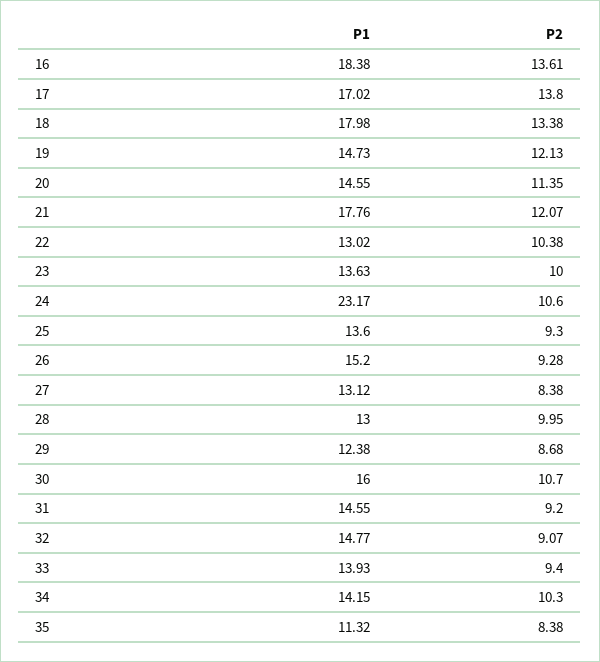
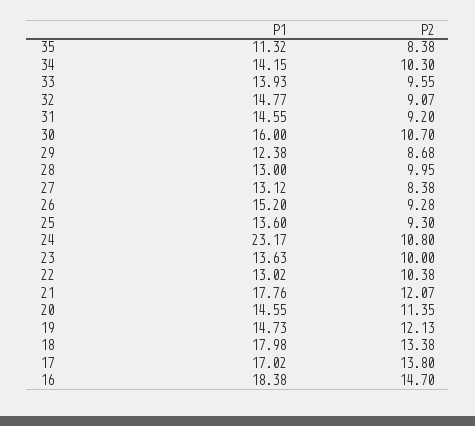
P2, 16: 13.61 -> 14.7
P2, 24: 10.6 -> 10.8
P2, 33: 9.4 -> 9.55

